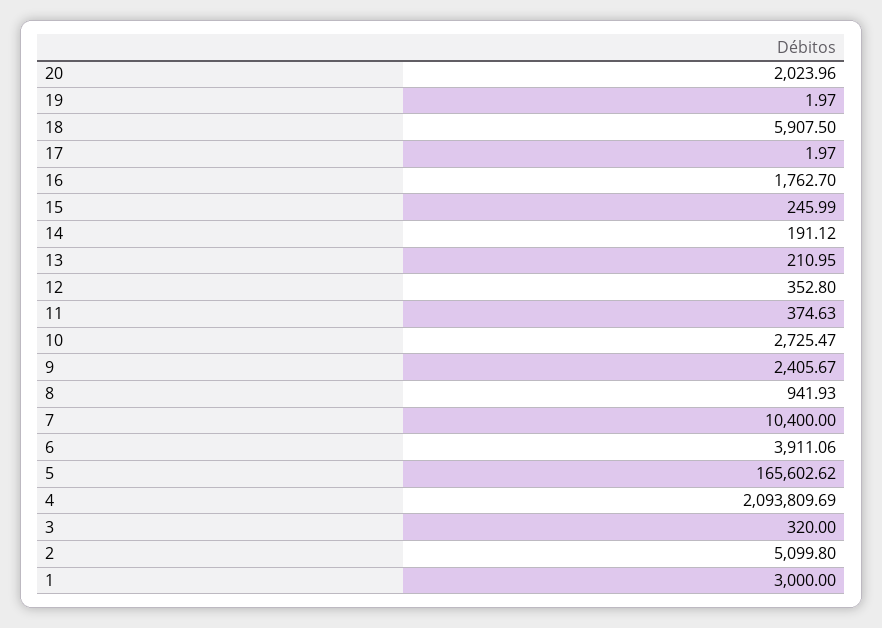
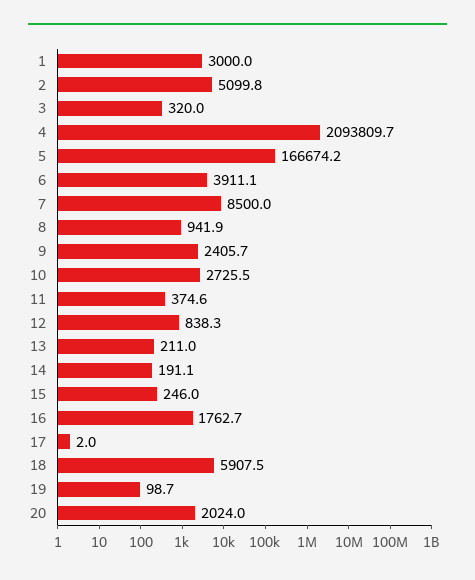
19: 1.97 -> 98.7
12: 352.8 -> 838.3
7: 10400 -> 8500
5: 165602.62 -> 166674.2

